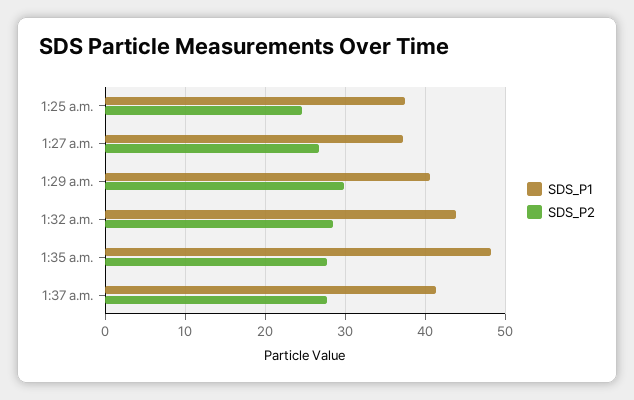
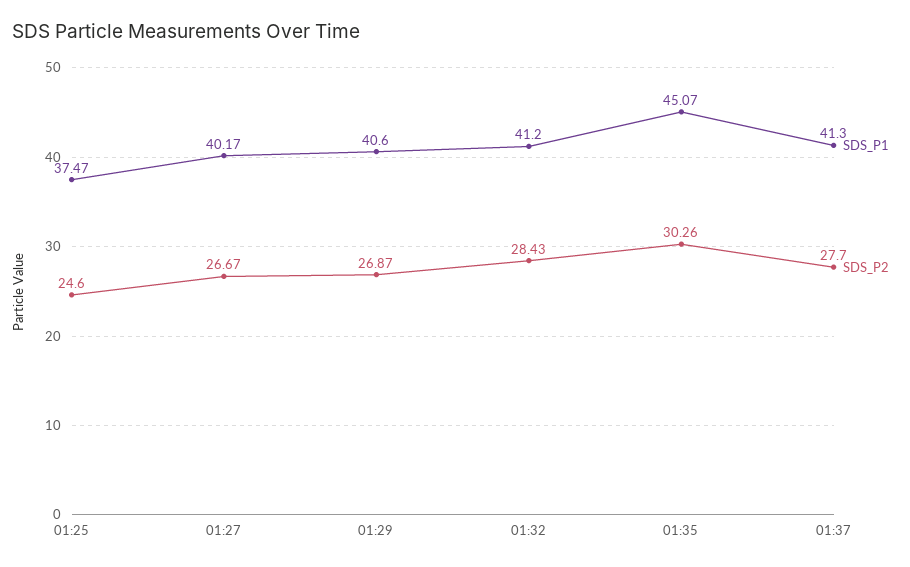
SDS_P1, 1:27 a.m.: 37 -> 40.17
SDS_P2, 1:29 a.m.: 30 -> 26.87
SDS_P1, 1:32 a.m.: 44 -> 41.2
SDS_P1, 1:35 a.m.: 48 -> 45.07
SDS_P2, 1:35 a.m.: 28 -> 30.26

